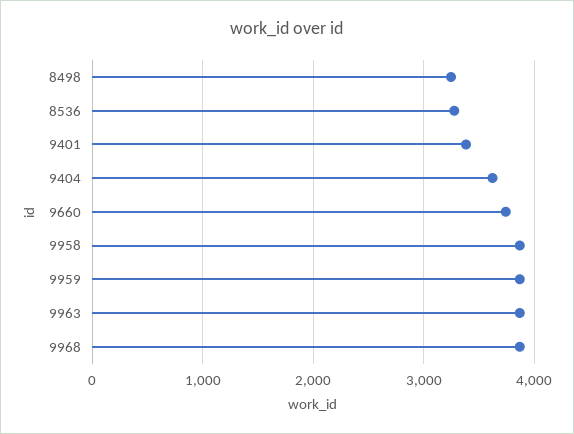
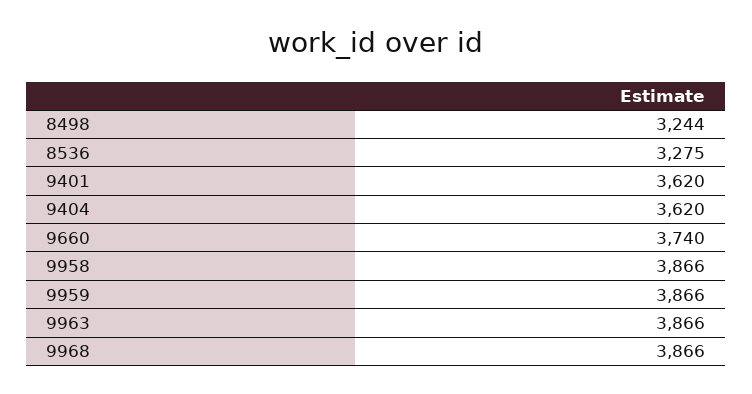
9401: 3400 -> 3620

